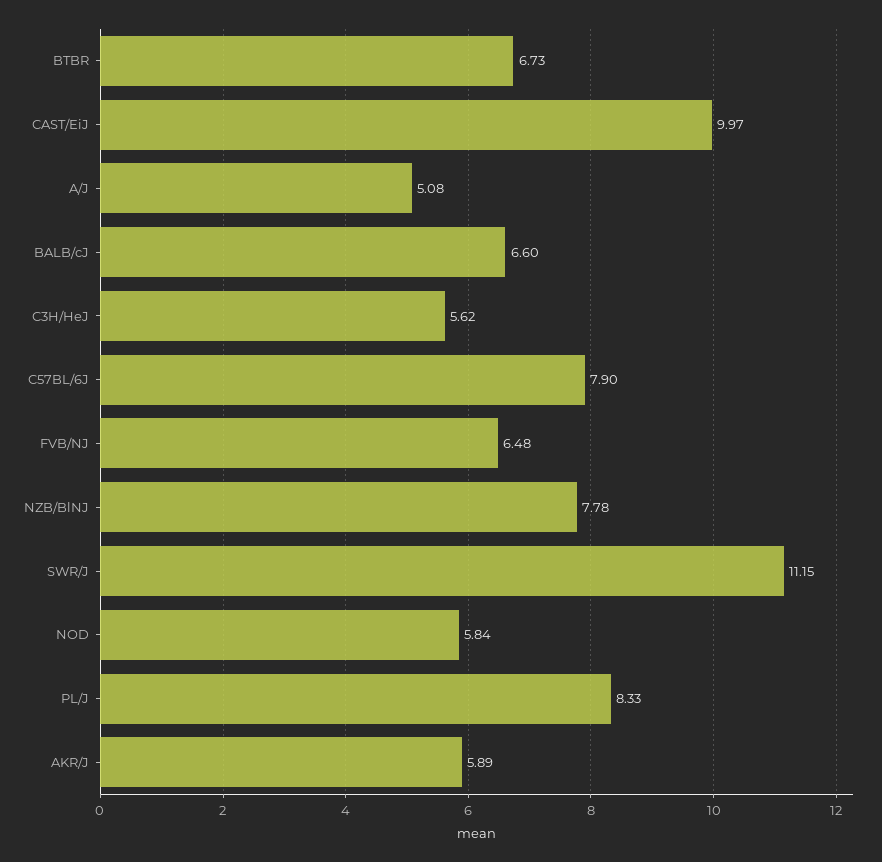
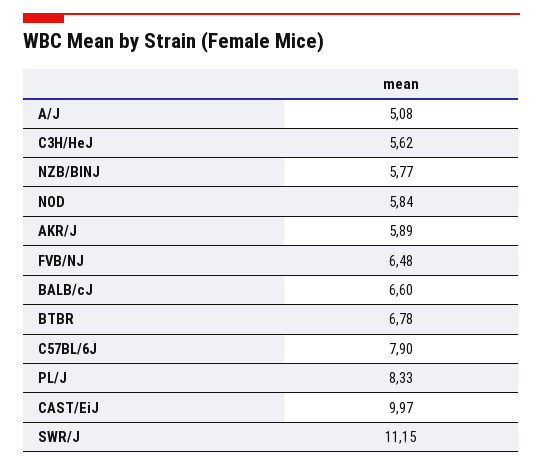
BTBR: 6.73 -> 6.78
NZB/BlNJ: 7.78 -> 5.77

